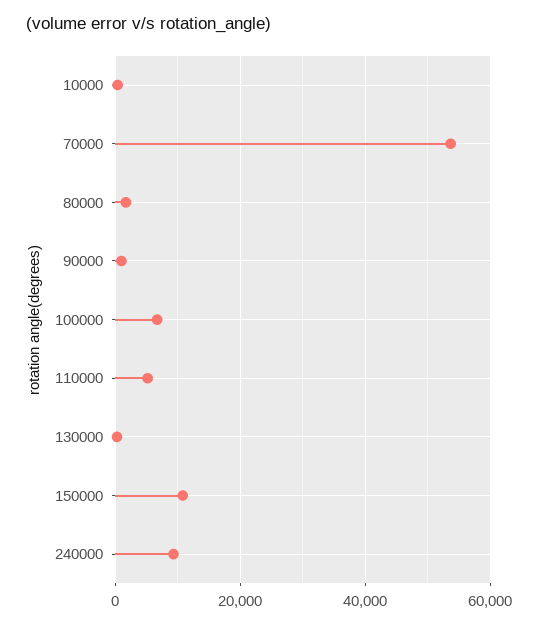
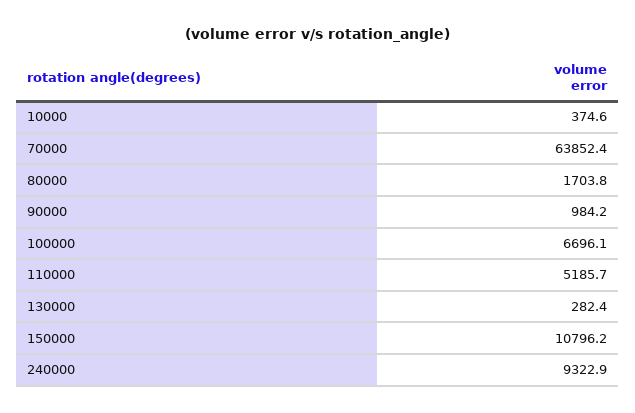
70000: 54000 -> 63852.4

